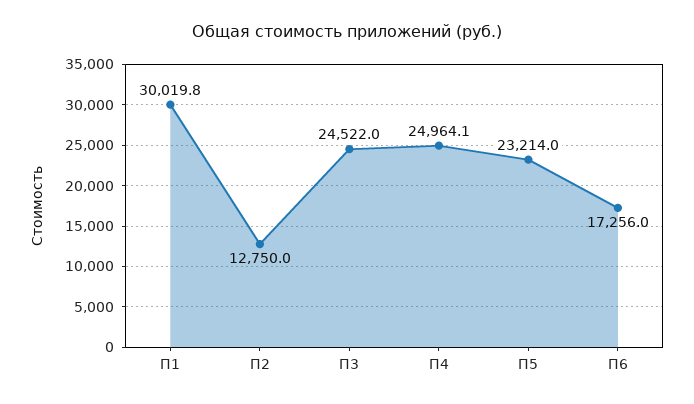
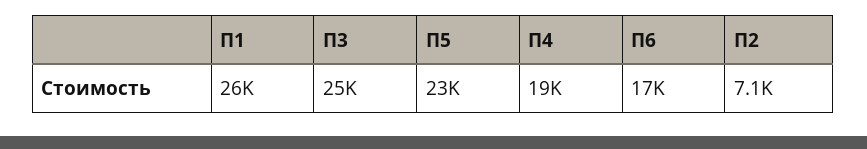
П1: 30019.8 -> 26000
П2: 12750 -> 7100
П4: 24964.1 -> 19000

